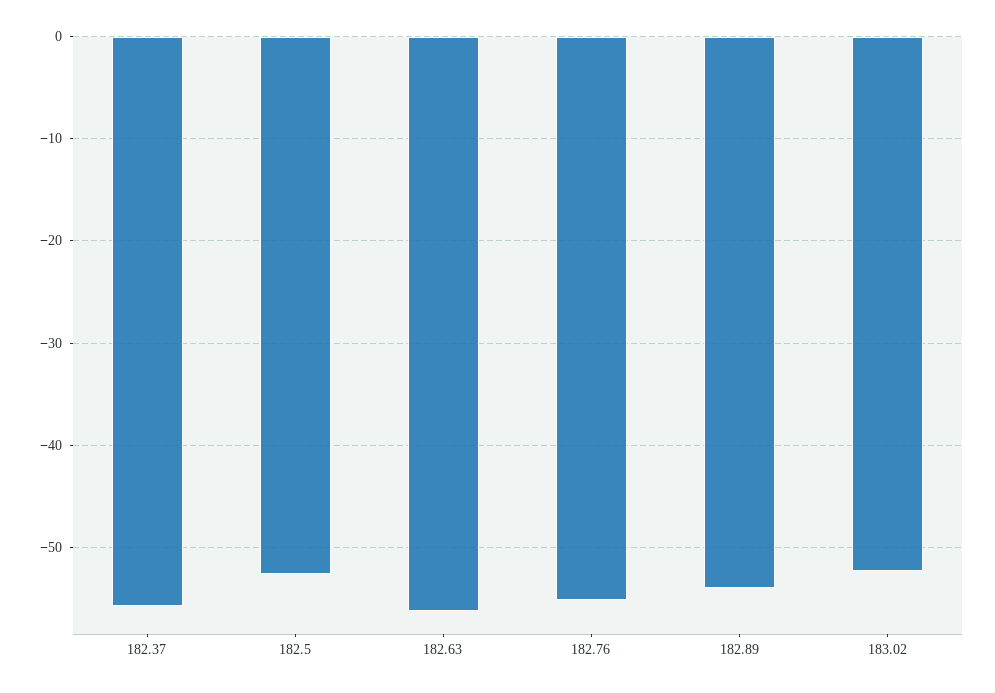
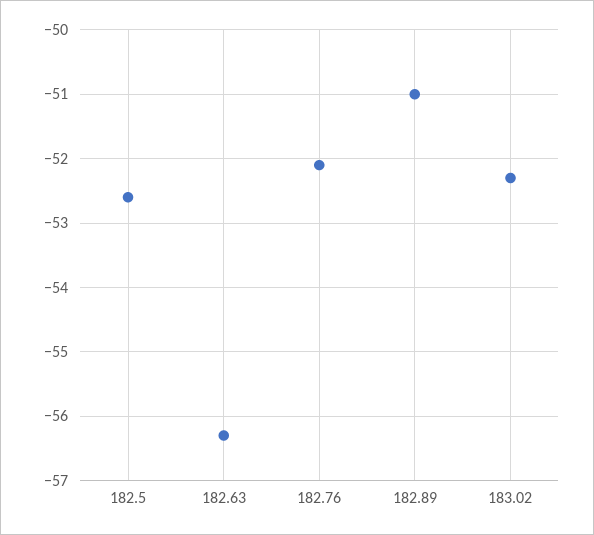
182.37: -56 -> none
182.76: -55 -> -52.1
182.89: -54 -> -51

